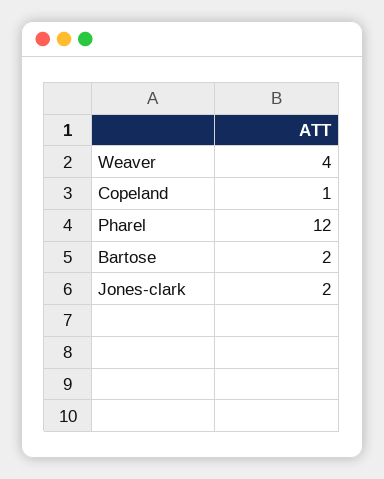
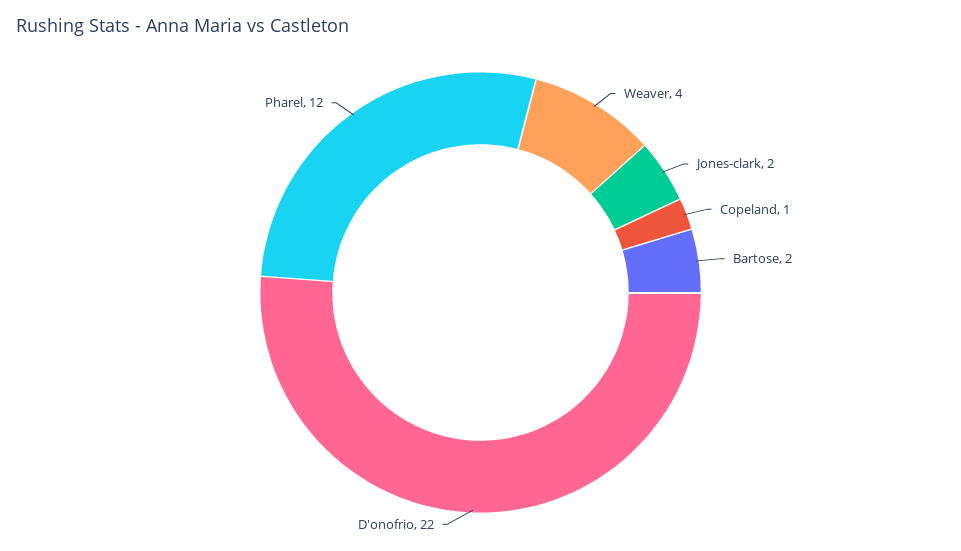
D'onofrio: none -> 22

